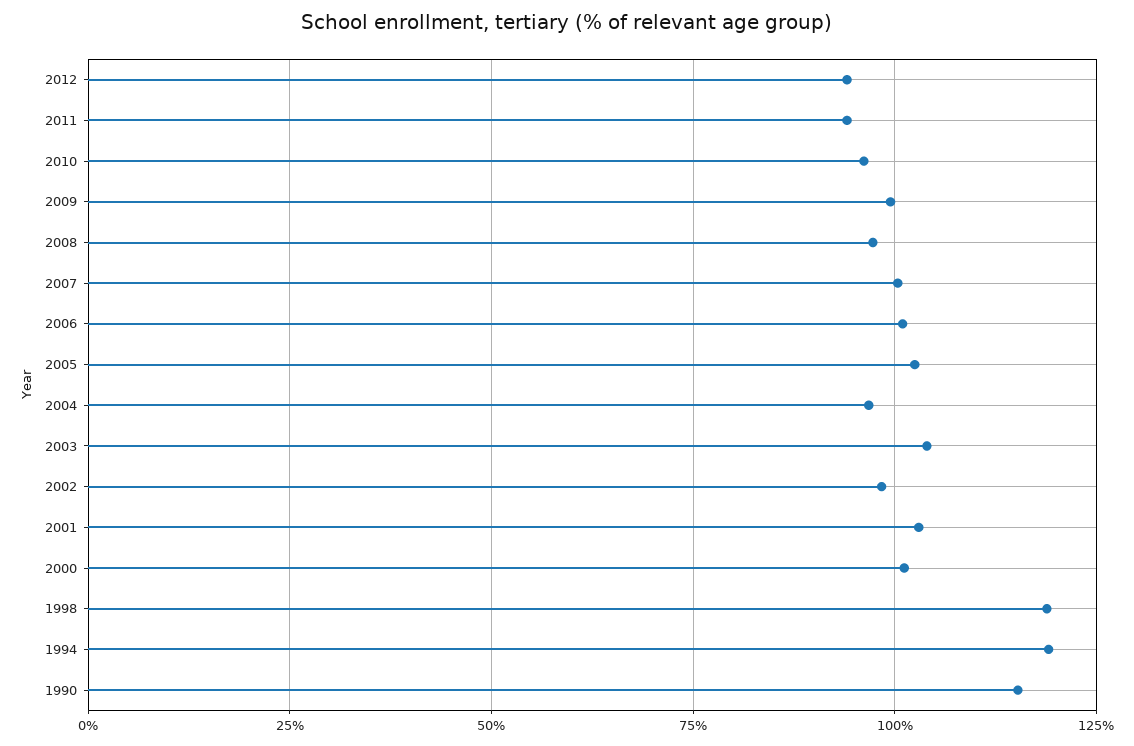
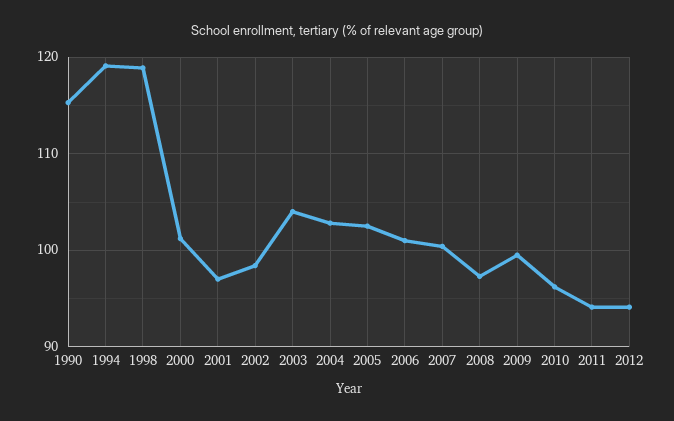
2004: 97.5 -> 103
2001: 102.5 -> 97

